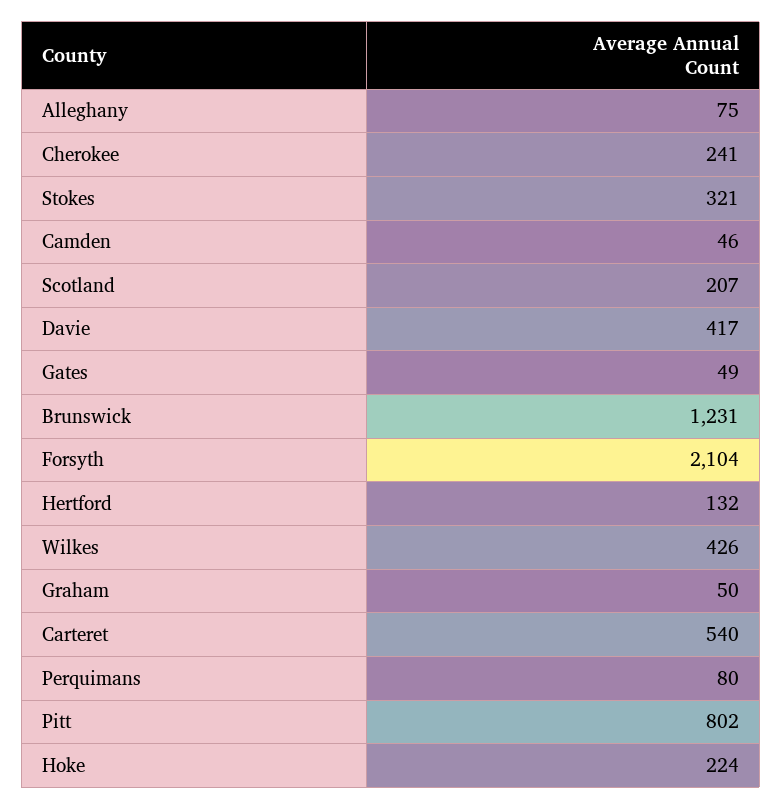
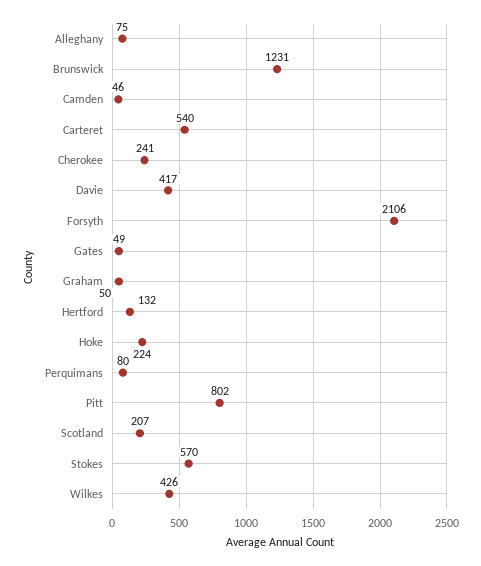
Stokes: 321 -> 570
Forsyth: 2104 -> 2106

